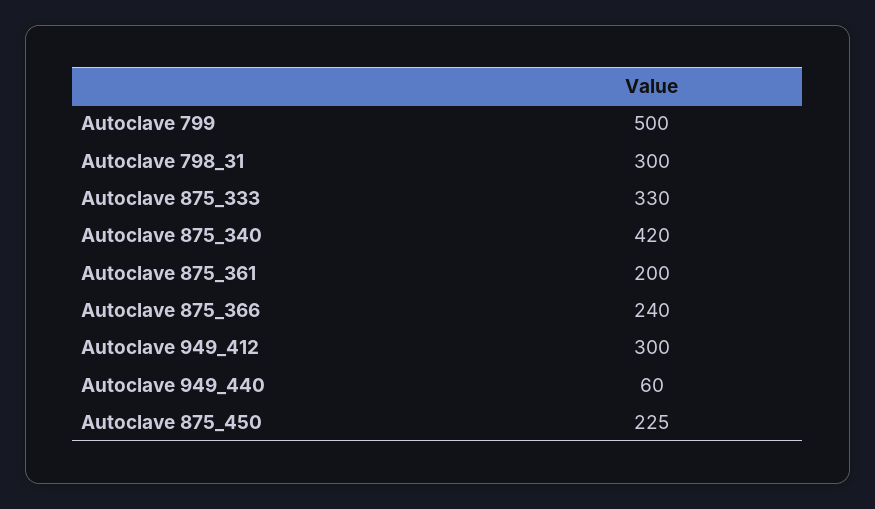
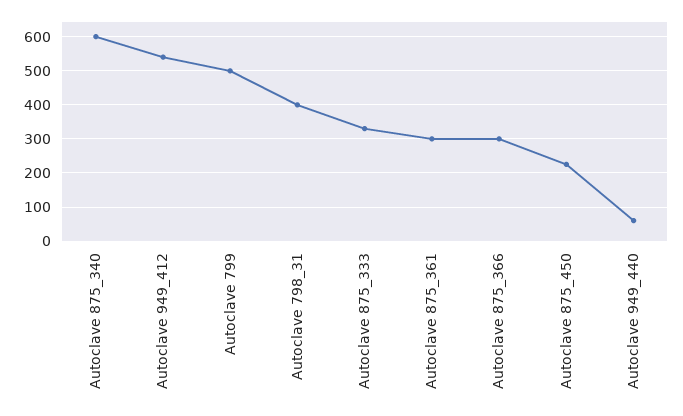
Autoclave 798_31: 300 -> 400
Autoclave 875_340: 420 -> 600
Autoclave 875_361: 200 -> 300
Autoclave 875_366: 240 -> 300
Autoclave 949_412: 300 -> 540

